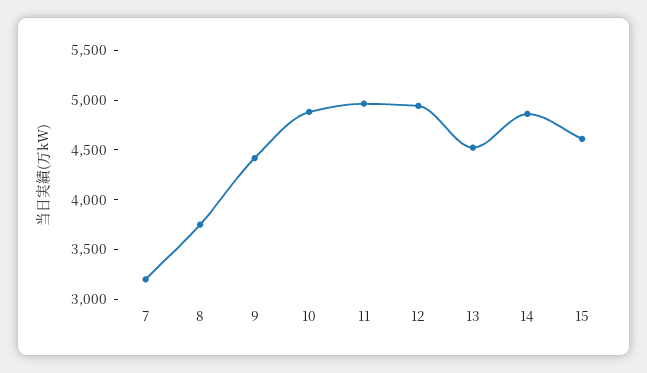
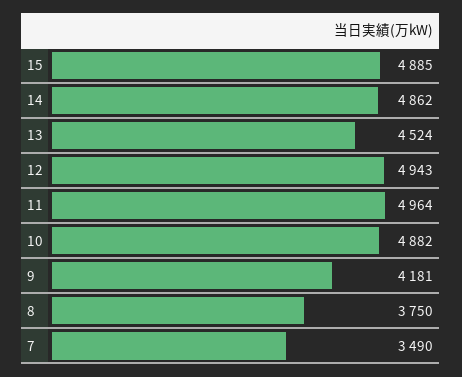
7: 3200 -> 3490
9: 4400 -> 4181
15: 4600 -> 4885

